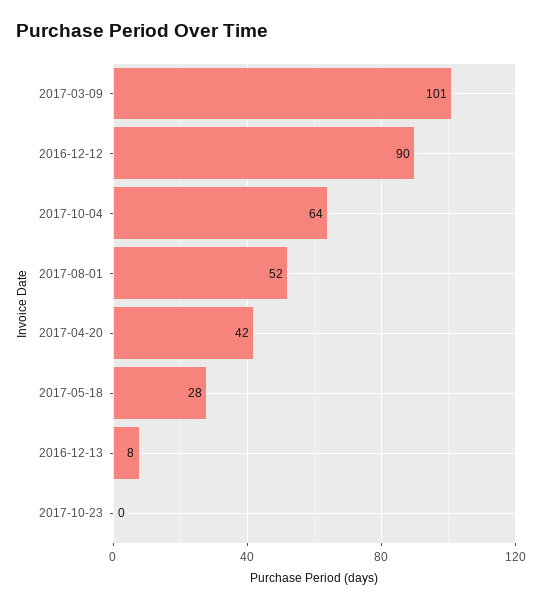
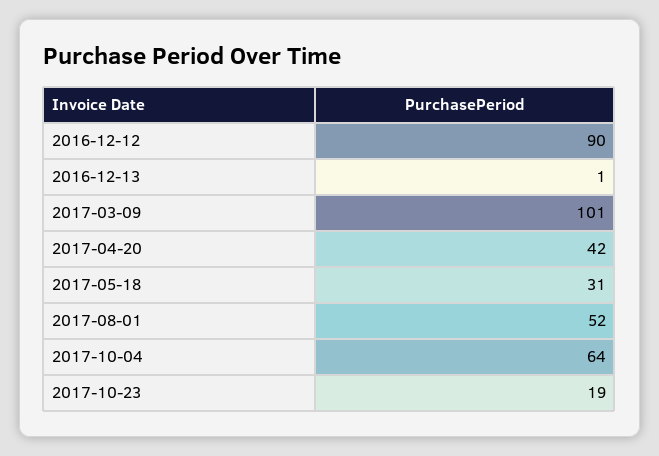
2017-05-18: 28 -> 31
2016-12-13: 8 -> 1
2017-10-23: 0 -> 19

